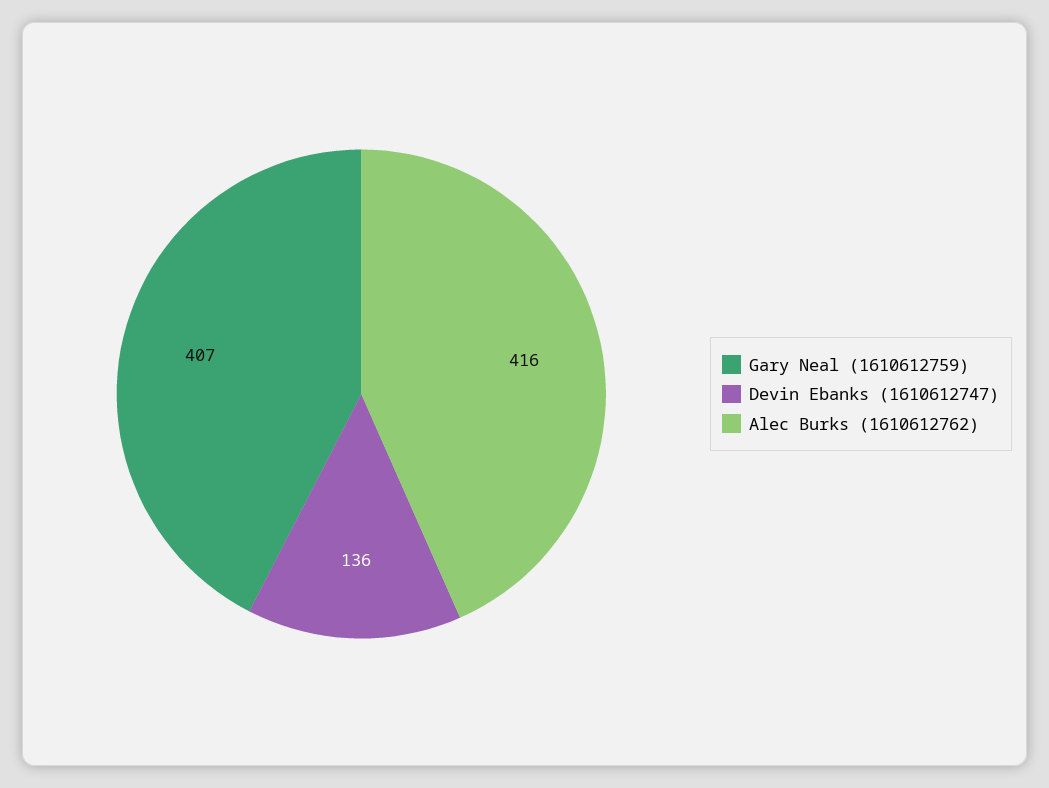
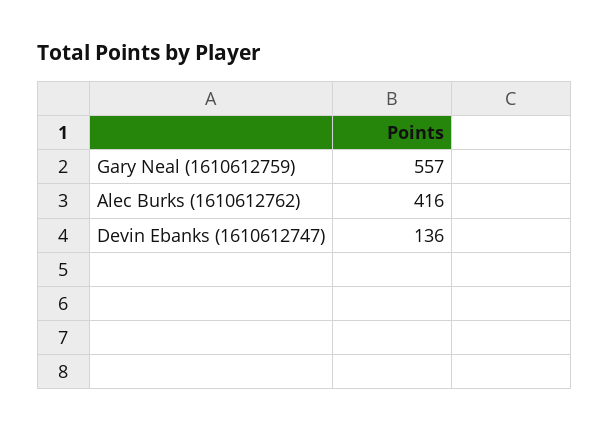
Gary Neal (1610612759): 407 -> 557

